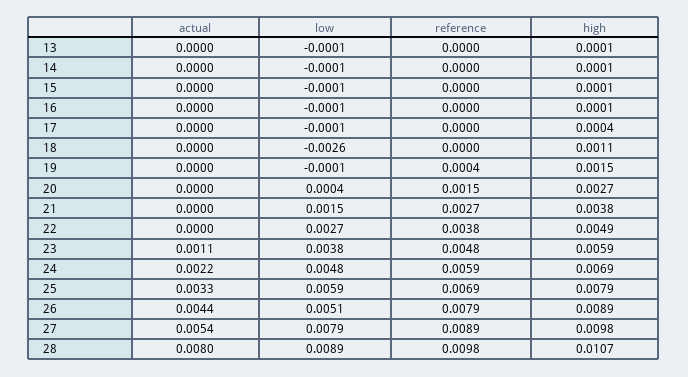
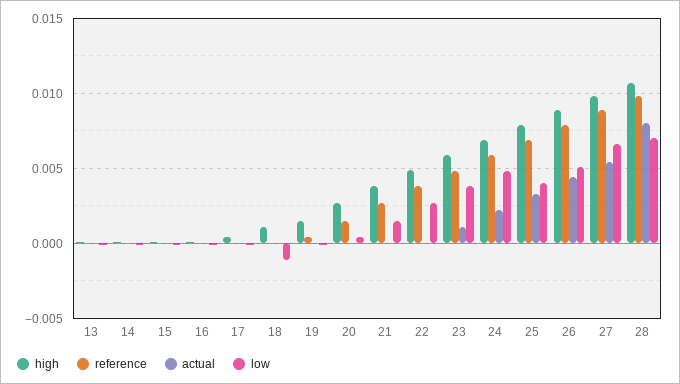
low, 18: -0.0026 -> -0.001
low, 25: 0.0059 -> 0.004
low, 27: 0.0079 -> 0.0065
low, 28: 0.0089 -> 0.007

